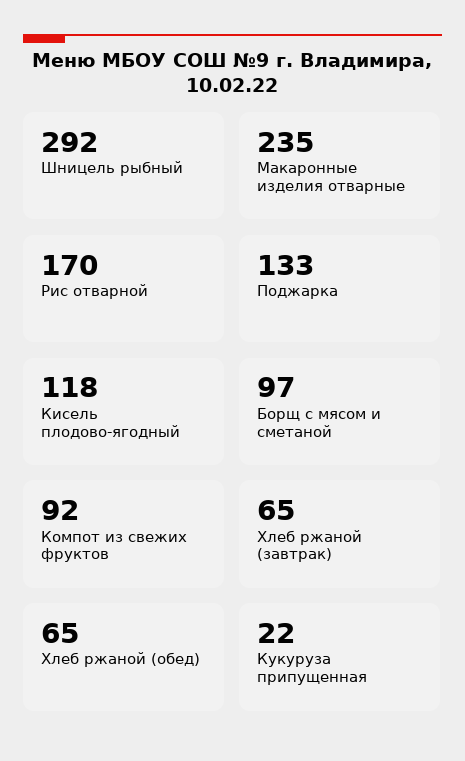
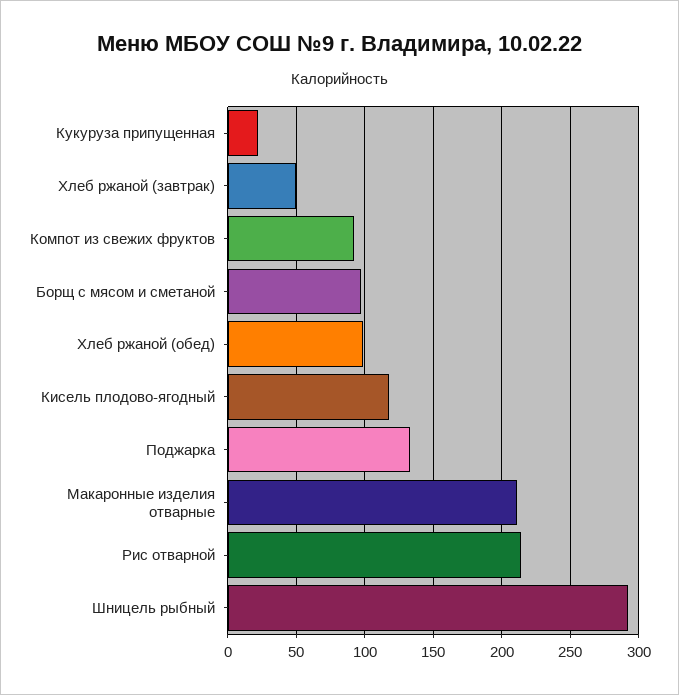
Макаронные изделия отварные: 235 -> 210
Рис отварной: 170 -> 215
Хлеб ржаной (завтрак): 65 -> 50
Хлеб ржаной (обед): 65 -> 100

